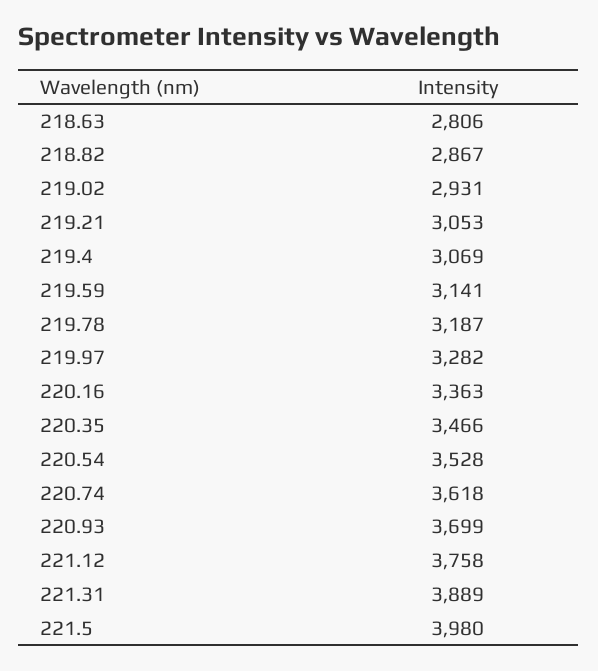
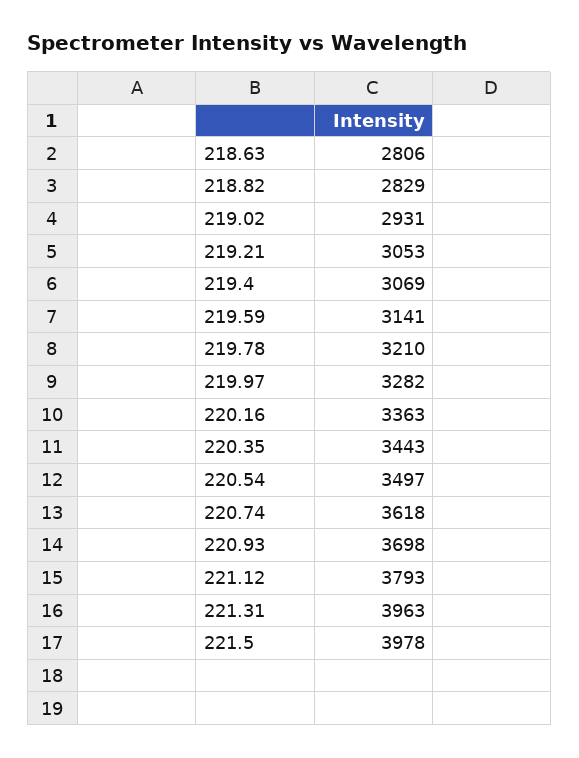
218.82: 2867 -> 2829
219.78: 3187 -> 3210
220.35: 3466 -> 3443
220.54: 3528 -> 3497
220.93: 3699 -> 3698
221.12: 3758 -> 3793
221.31: 3889 -> 3963
221.5: 3980 -> 3978

